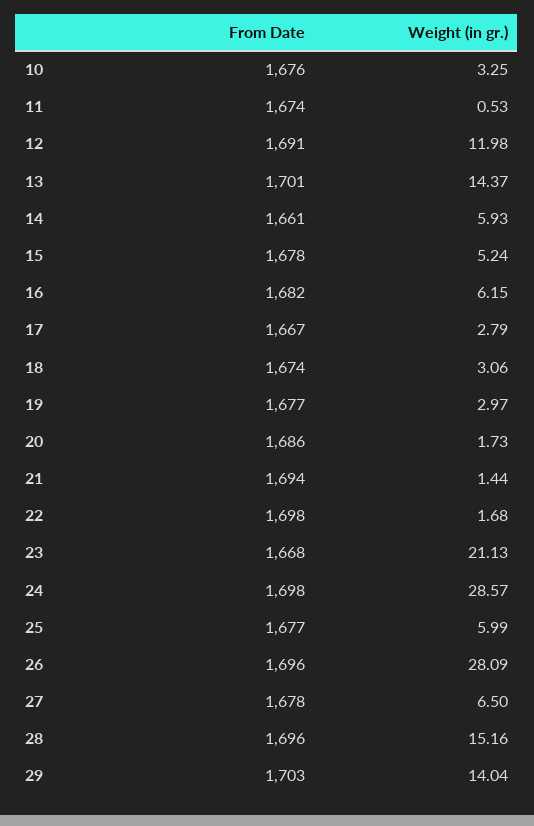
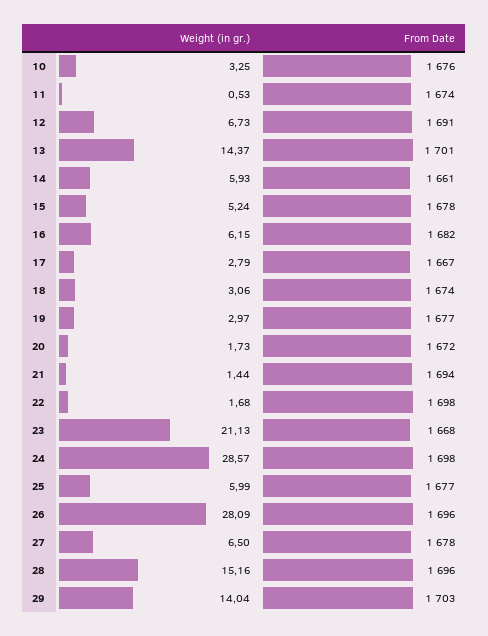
Weight (in gr.), 12: 11.98 -> 6.73
From Date, 20: 1686 -> 1672

